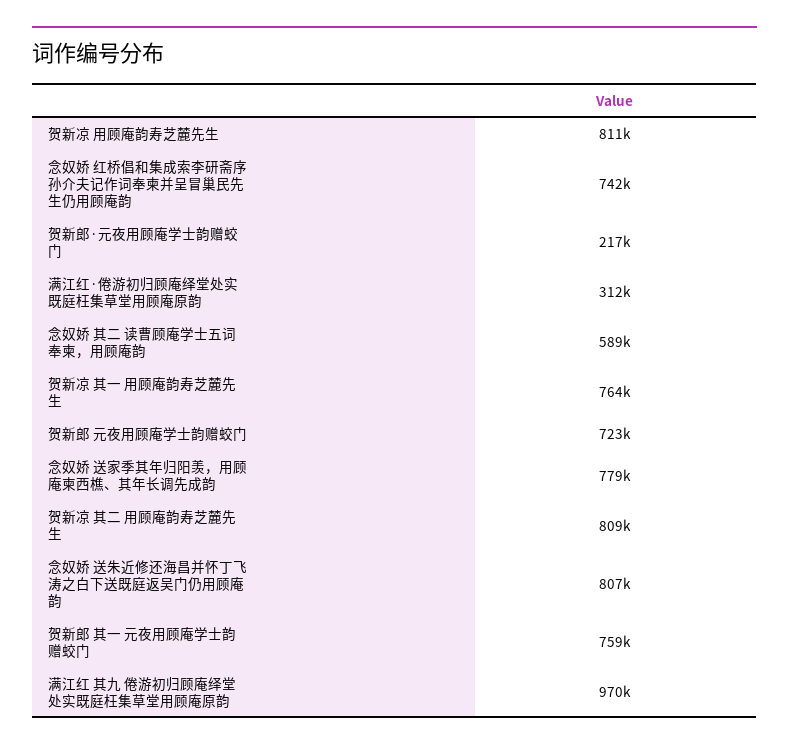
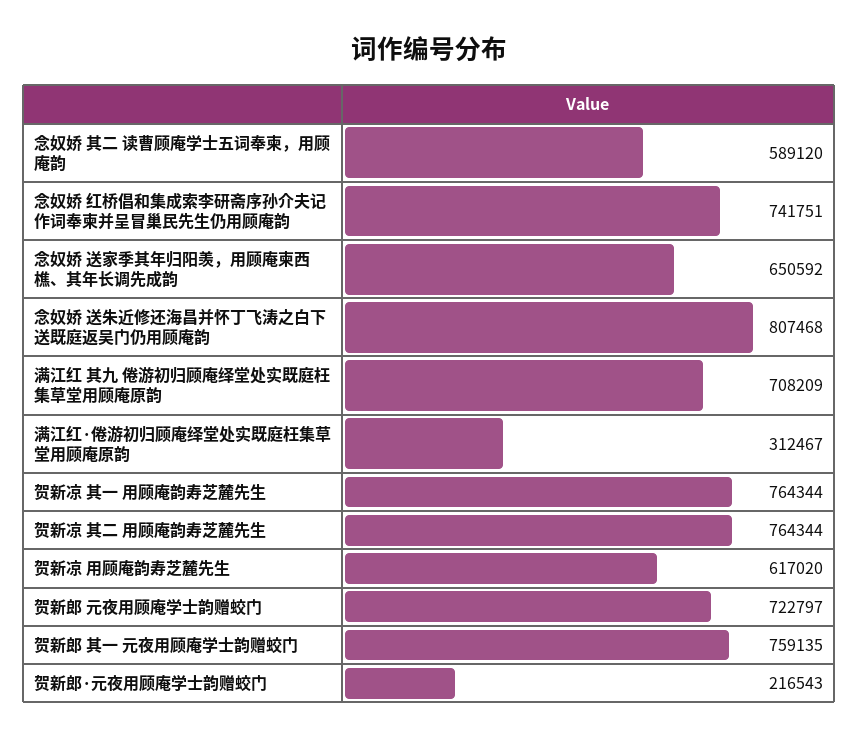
贺新凉 用顾庵韵寿芝麓先生: 811000 -> 617020
念奴娇 送家季其年归阳羡，用顾庵柬西樵、其年长调先成韵: 779000 -> 650592
贺新凉 其二 用顾庵韵寿芝麓先生: 809000 -> 764344
满江红 其九 倦游初归顾庵绎堂处实既庭枉集草堂用顾庵原韵: 970000 -> 708209

